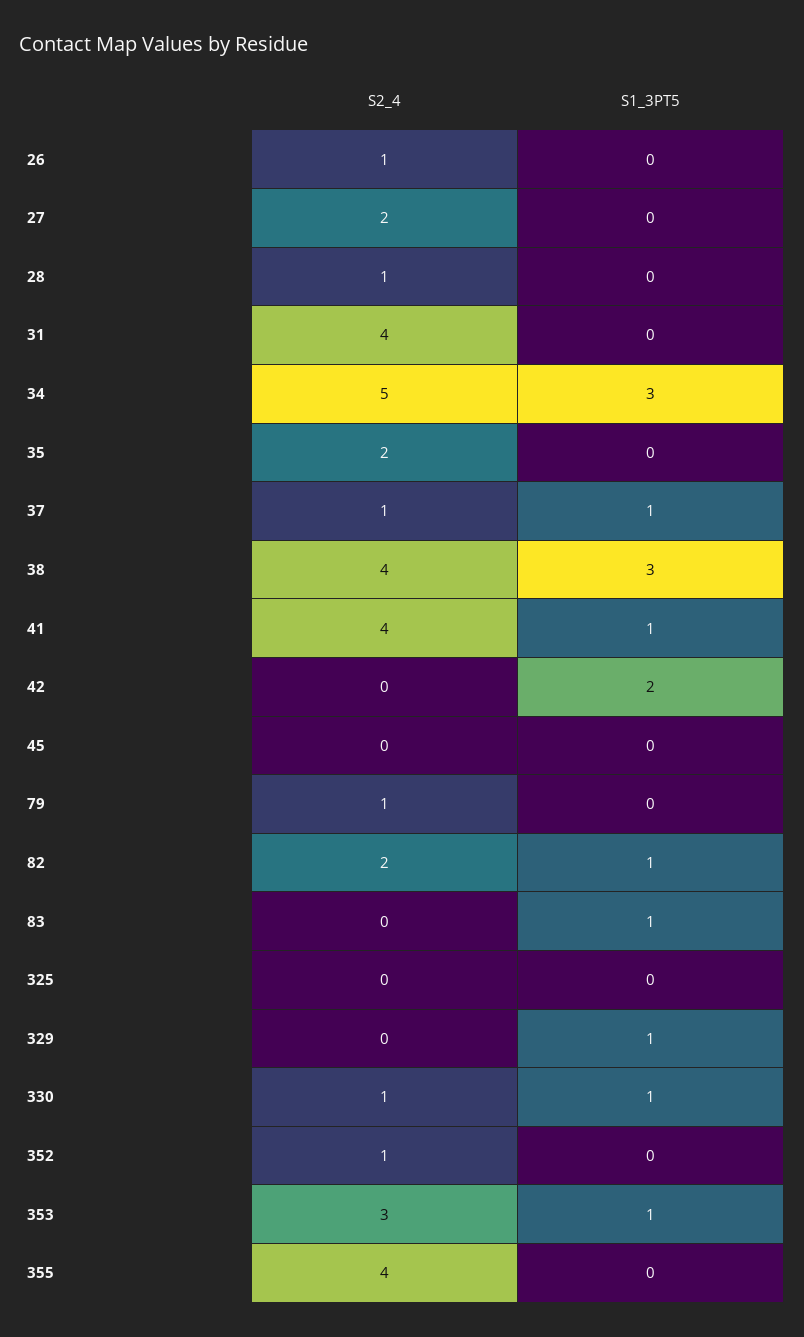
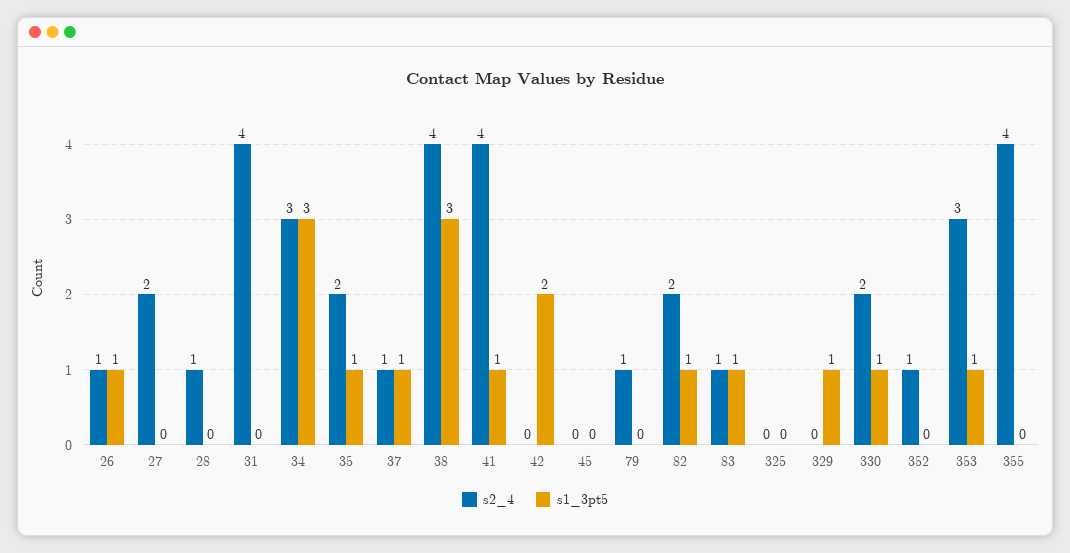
S1_3PT5, 26: 0 -> 1
S2_4, 34: 5 -> 3
S1_3PT5, 35: 0 -> 1
S2_4, 83: 0 -> 1
S2_4, 330: 1 -> 2

